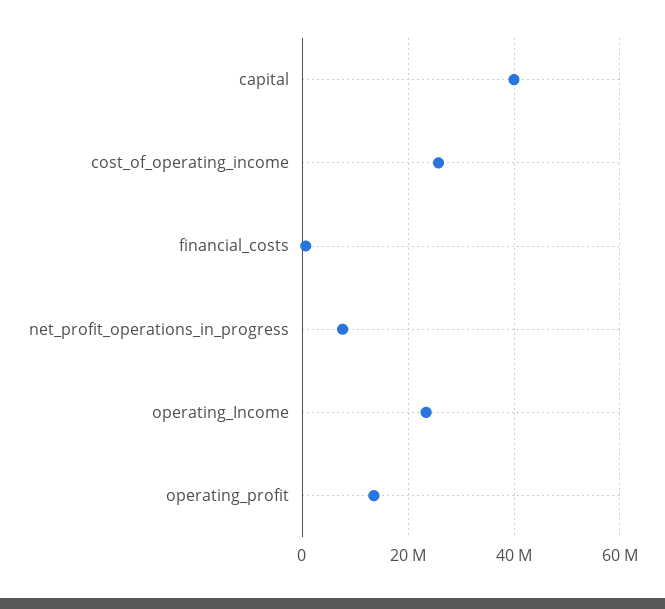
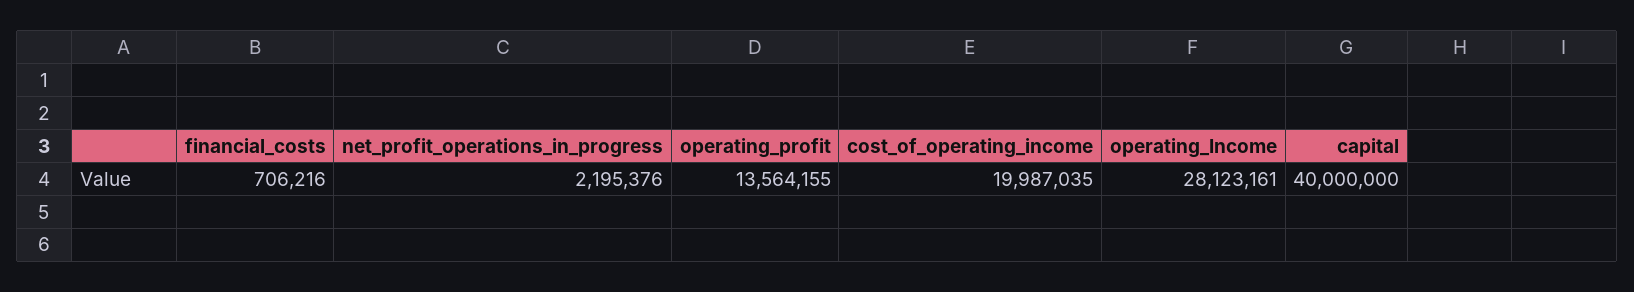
cost_of_operating_income: 26000000 -> 19987035
net_profit_operations_in_progress: 8000000 -> 2195376
operating_Income: 24000000 -> 28123161

